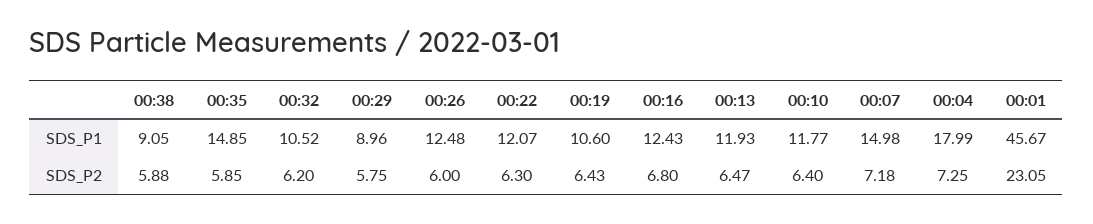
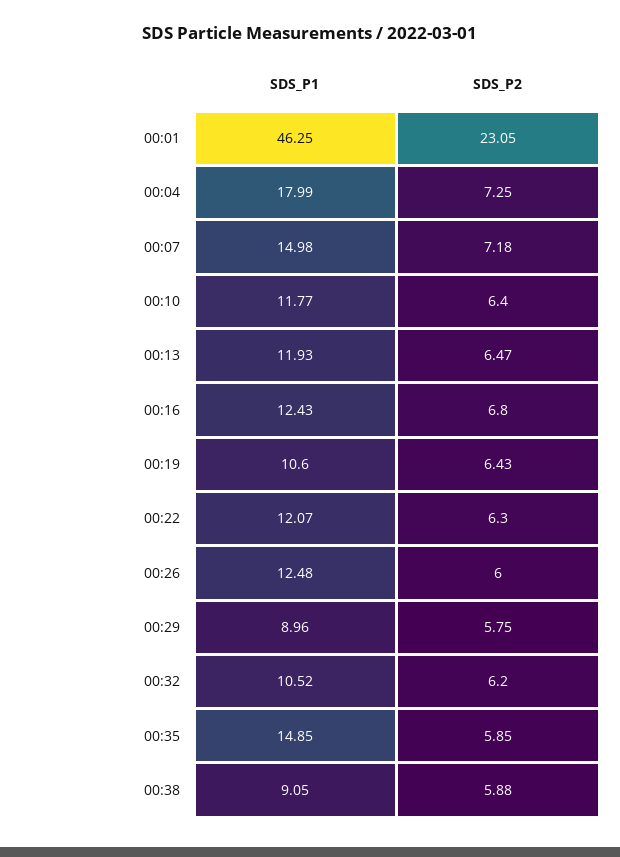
00:01, SDS_P1: 45.67 -> 46.25

